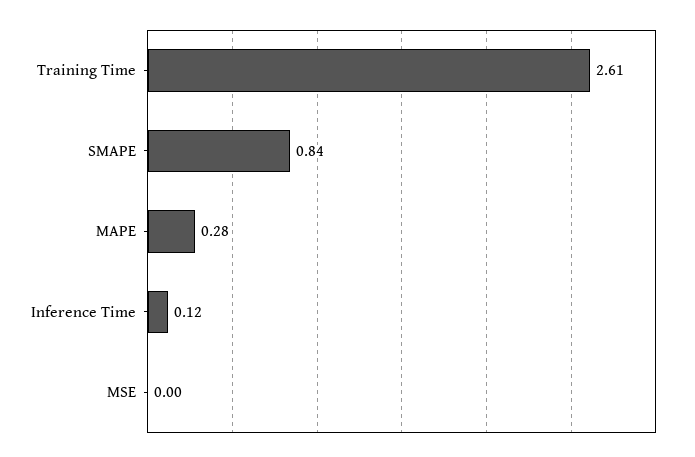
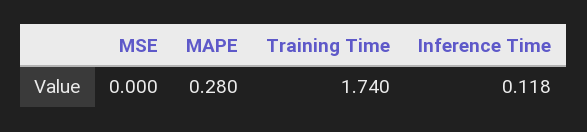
Training Time: 2.61 -> 1.74
SMAPE: 0.84 -> none

